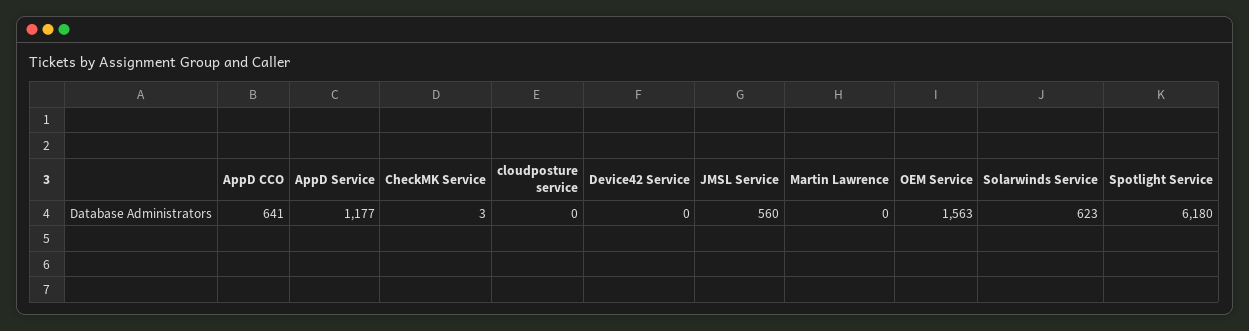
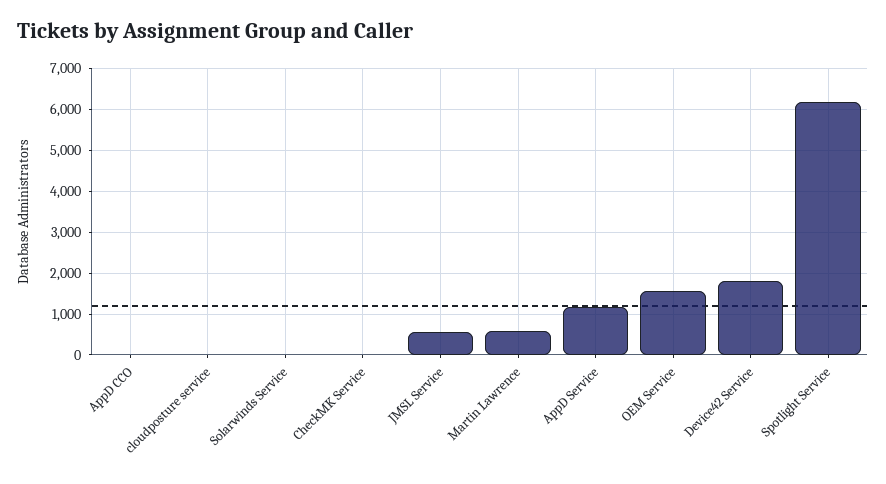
AppD CCO: 641 -> 0
Device42 Service: 0 -> 1800
Martin Lawrence: 0 -> 600
Solarwinds Service: 623 -> 0

